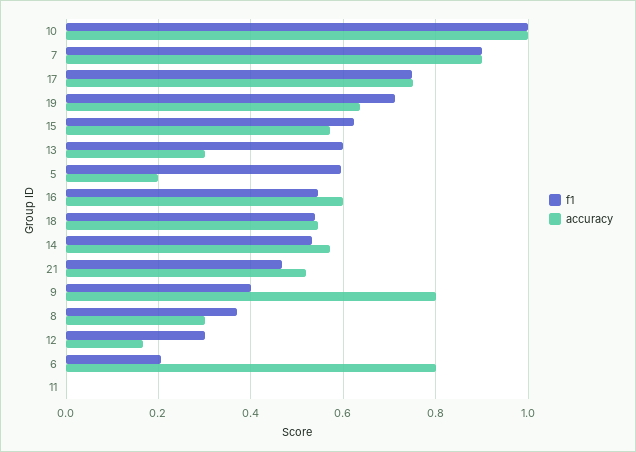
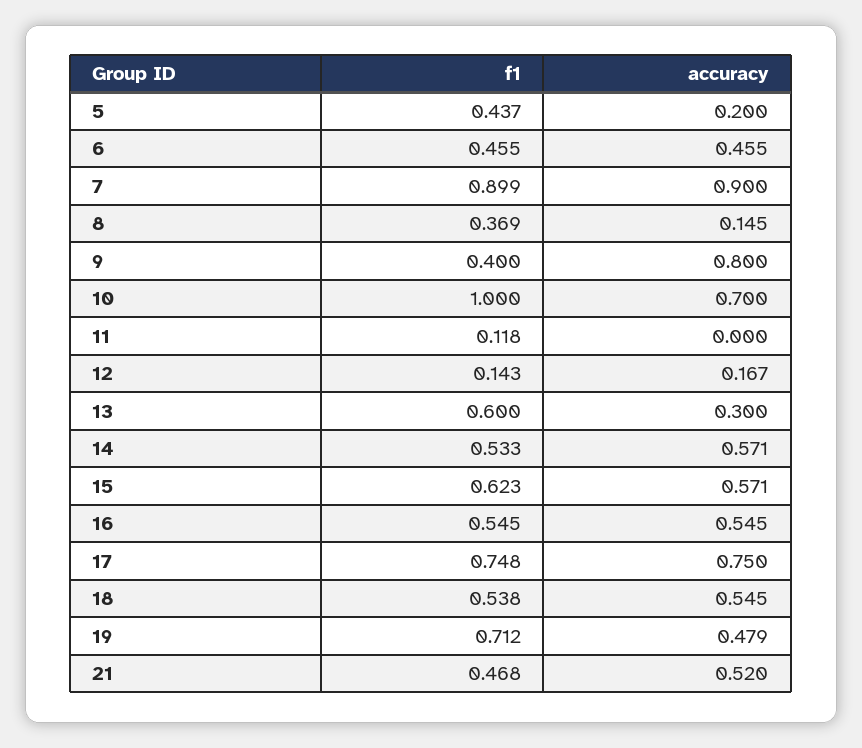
accuracy, 10: 1 -> 0.7
accuracy, 19: 0.64 -> 0.479
f1, 5: 0.6 -> 0.437
accuracy, 16: 0.6 -> 0.545
accuracy, 8: 0.3 -> 0.145
f1, 12: 0.3 -> 0.143
f1, 6: 0.2 -> 0.455
accuracy, 6: 0.8 -> 0.455
f1, 11: 0 -> 0.118

